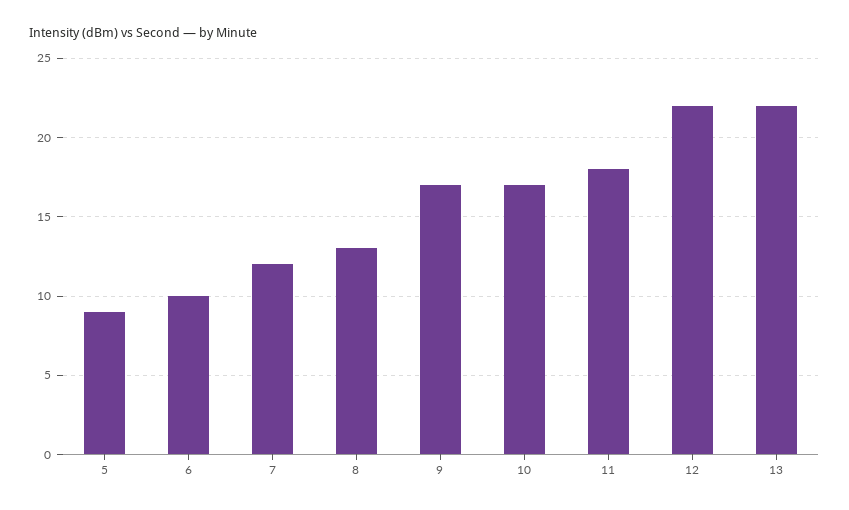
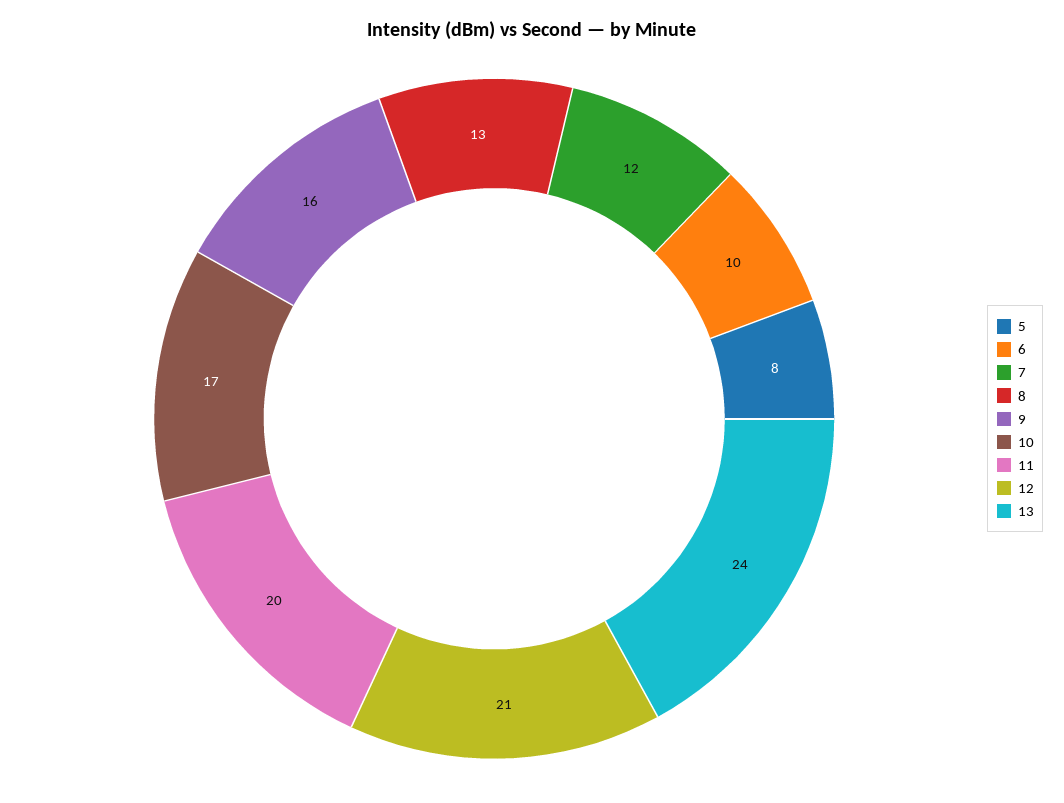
5: 9 -> 8
9: 17 -> 16
11: 18 -> 20
12: 22 -> 21
13: 22 -> 24

